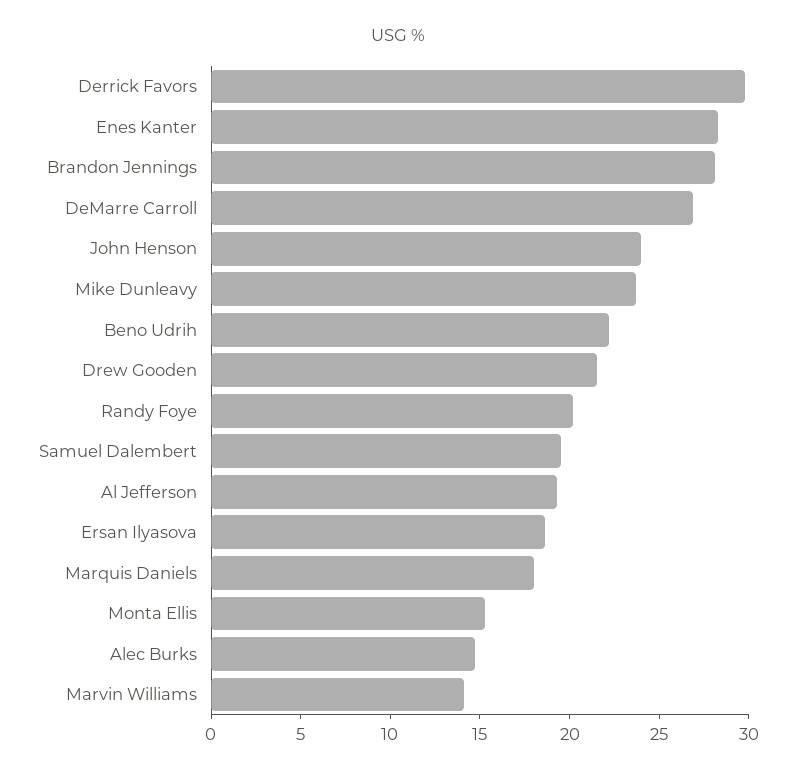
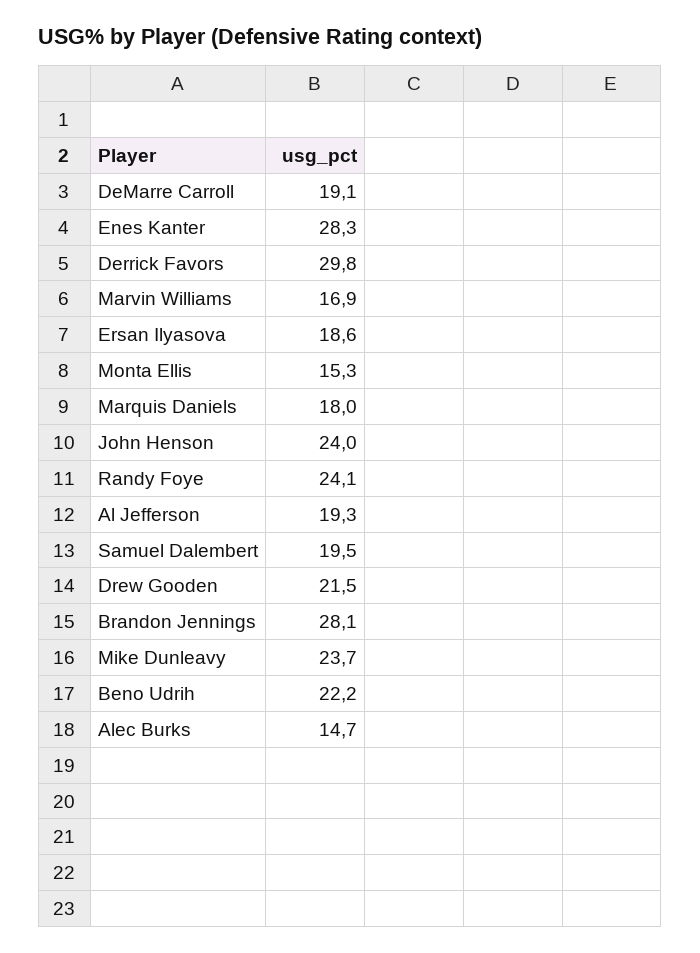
DeMarre Carroll: 27 -> 19.1
Randy Foye: 20 -> 24.1
Marvin Williams: 14 -> 16.9

